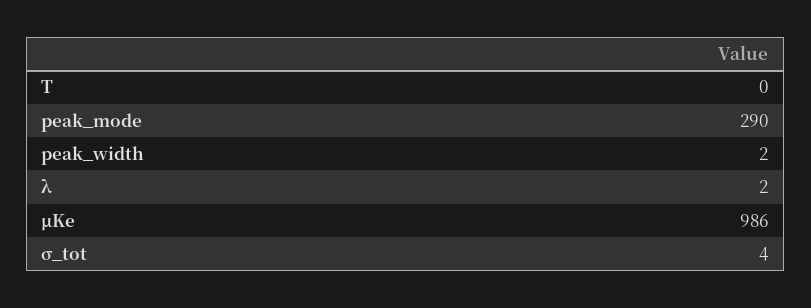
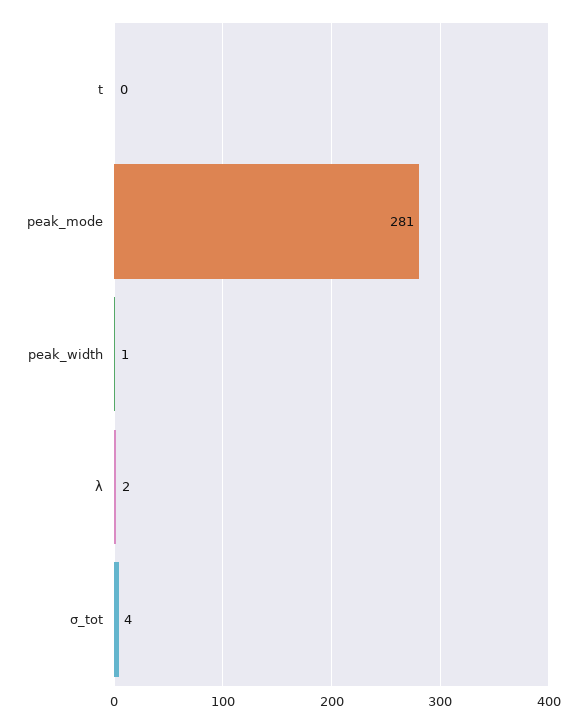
peak_mode: 290 -> 281
peak_width: 2 -> 1
μKe: 986 -> none

